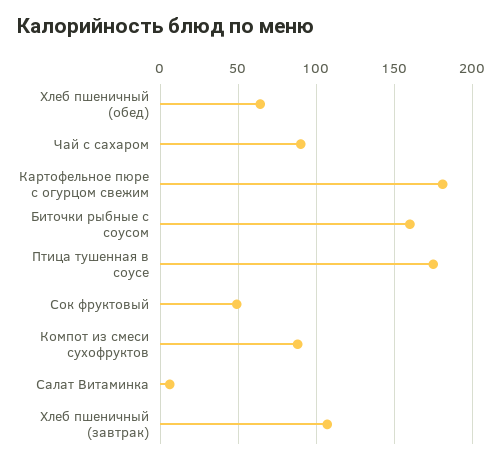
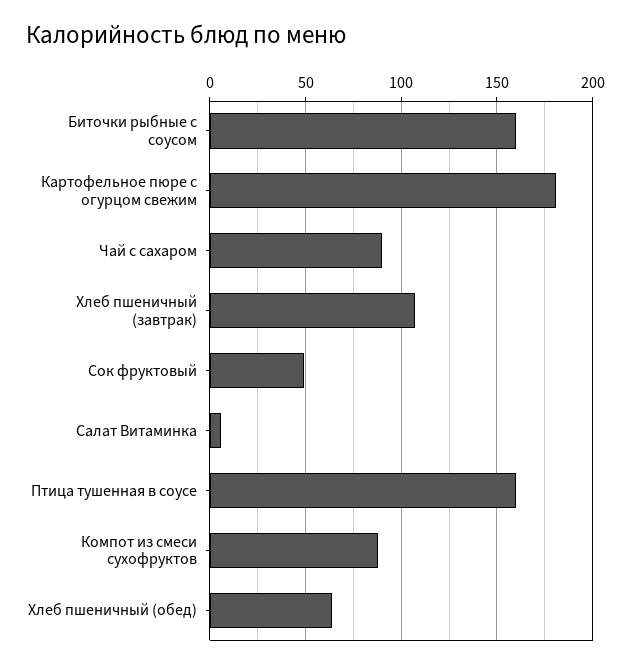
Птица тушенная в соусе: 175 -> 160

